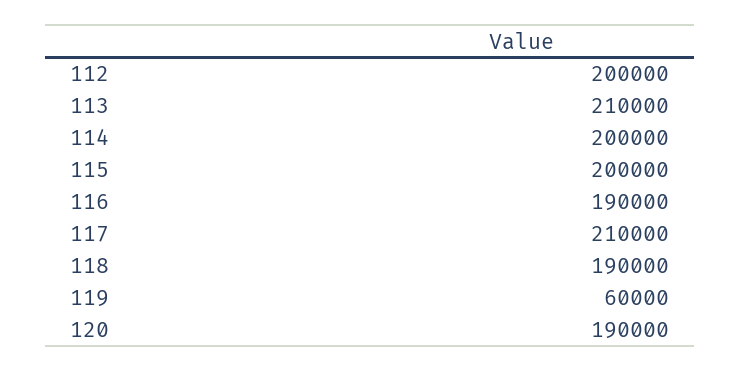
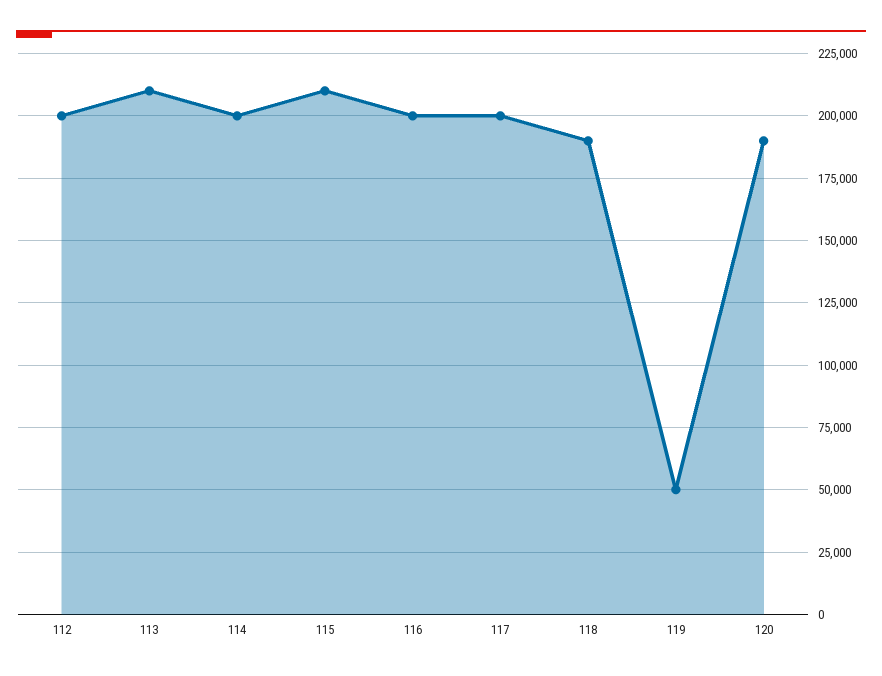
115: 200000 -> 210000
116: 190000 -> 200000
117: 210000 -> 200000
119: 60000 -> 50000

